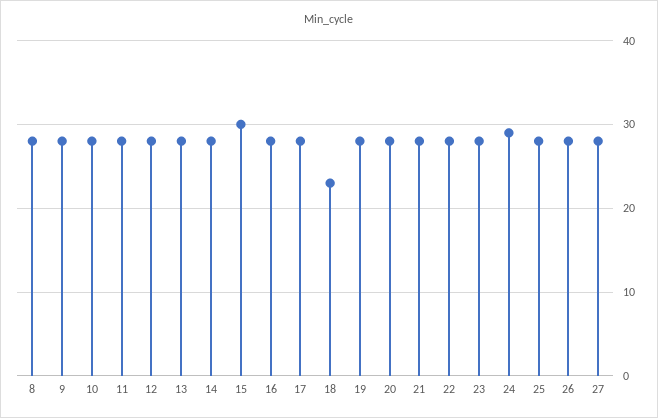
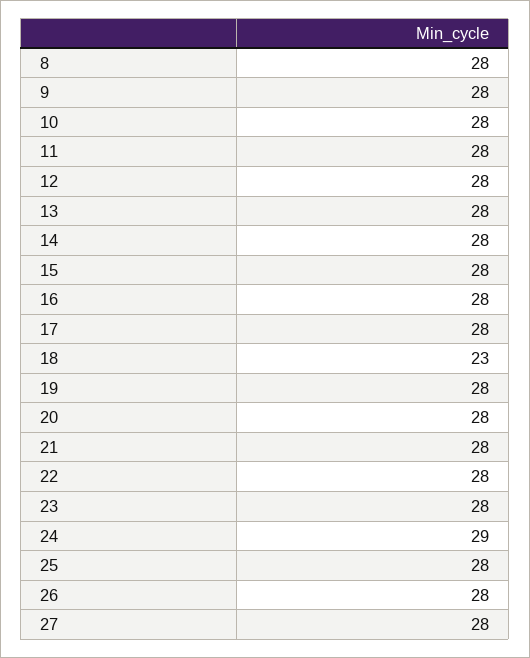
15: 30 -> 28

